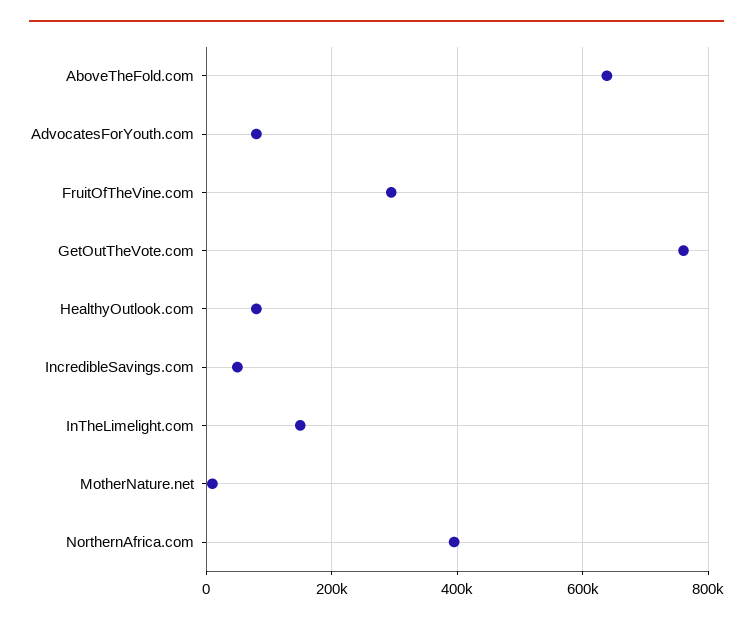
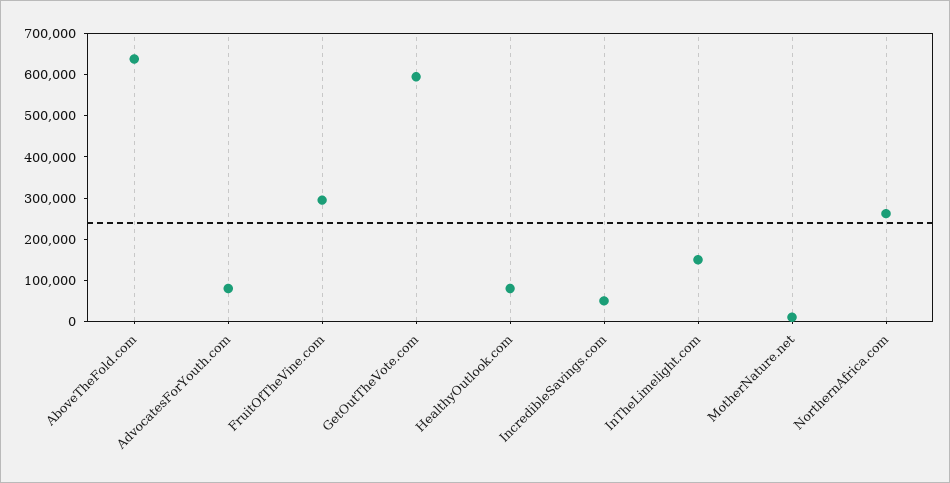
GetOutTheVote.com: 760000 -> 600000
NorthernAfrica.com: 400000 -> 260000

